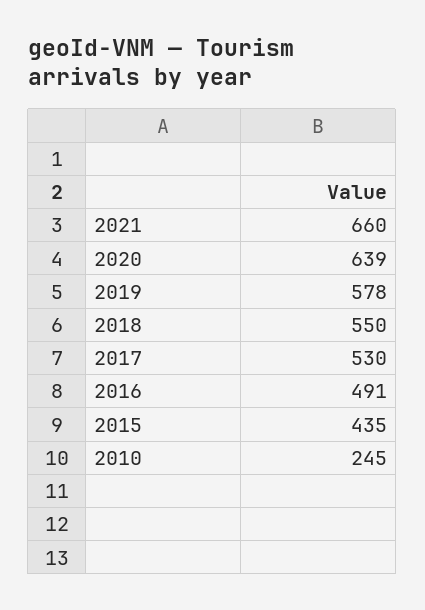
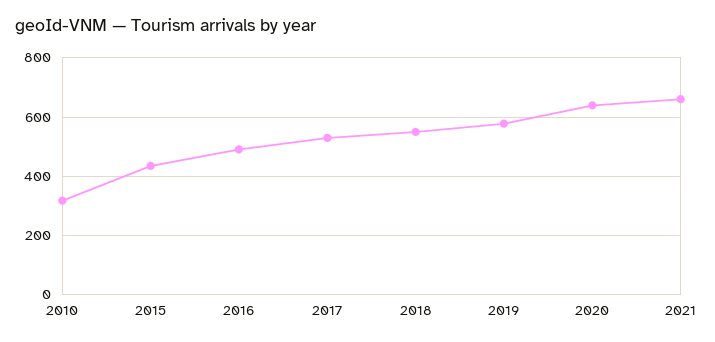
2010: 245 -> 325

